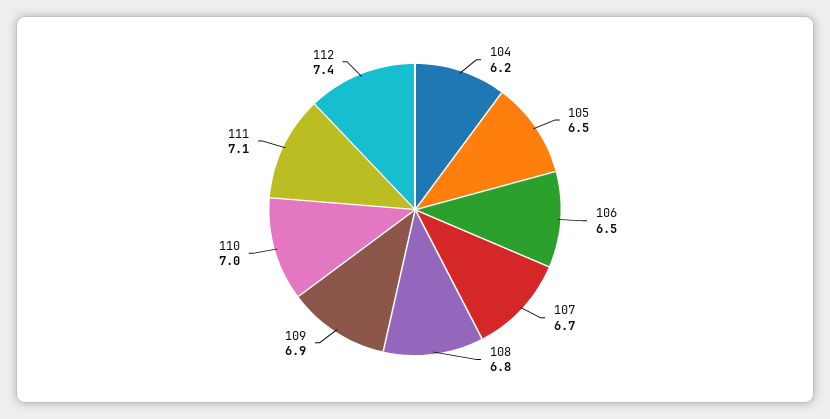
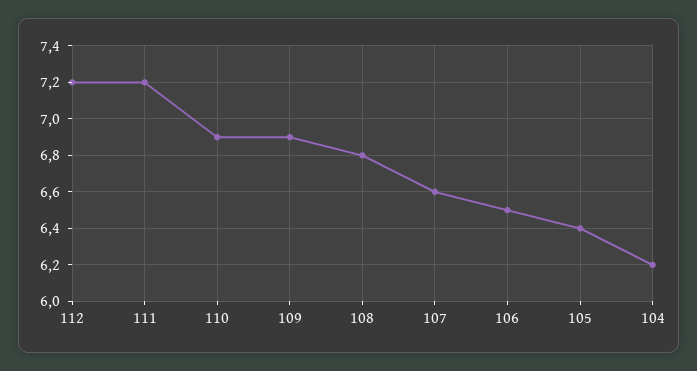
105: 6.5 -> 6.4
107: 6.7 -> 6.6
110: 7 -> 6.9
111: 7.1 -> 7.2
112: 7.4 -> 7.2

